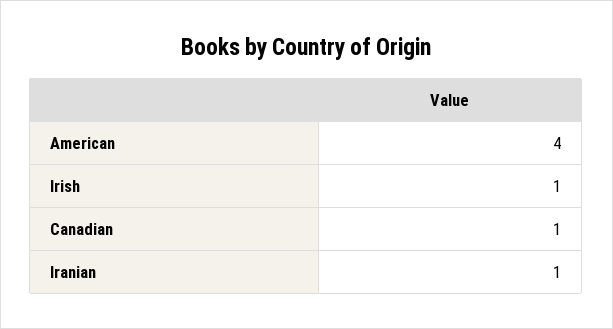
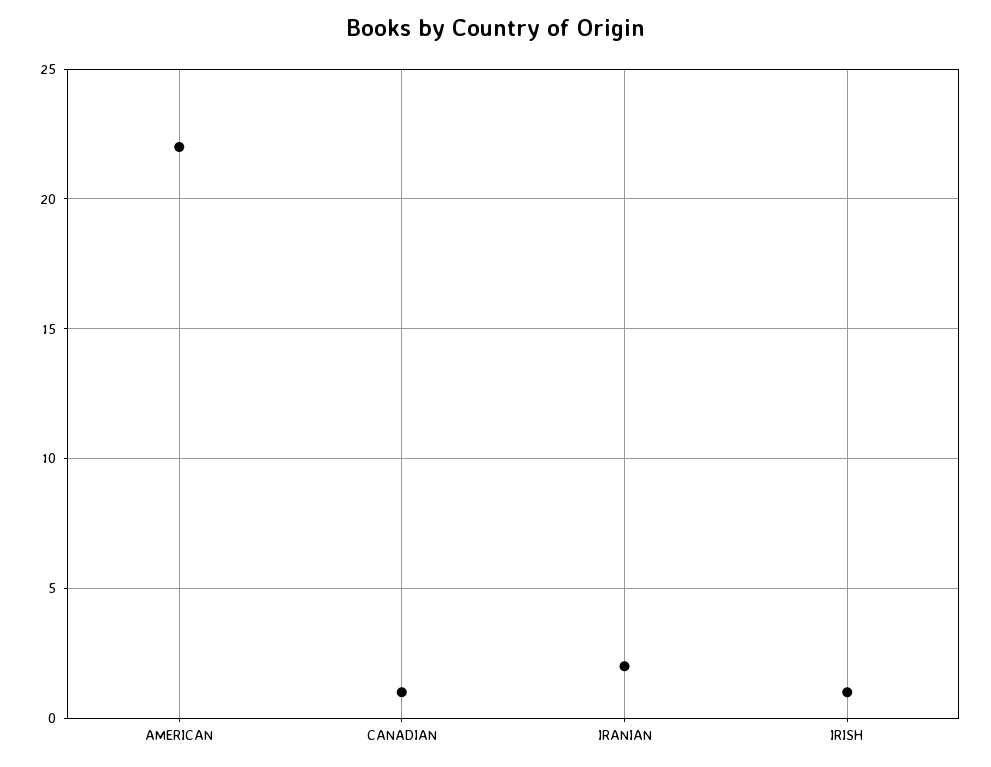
American: 4 -> 22
Iranian: 1 -> 2

